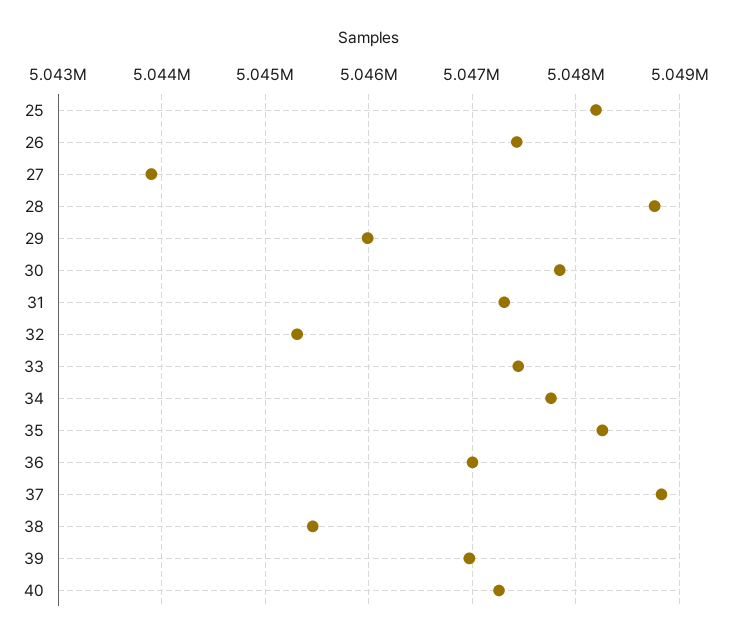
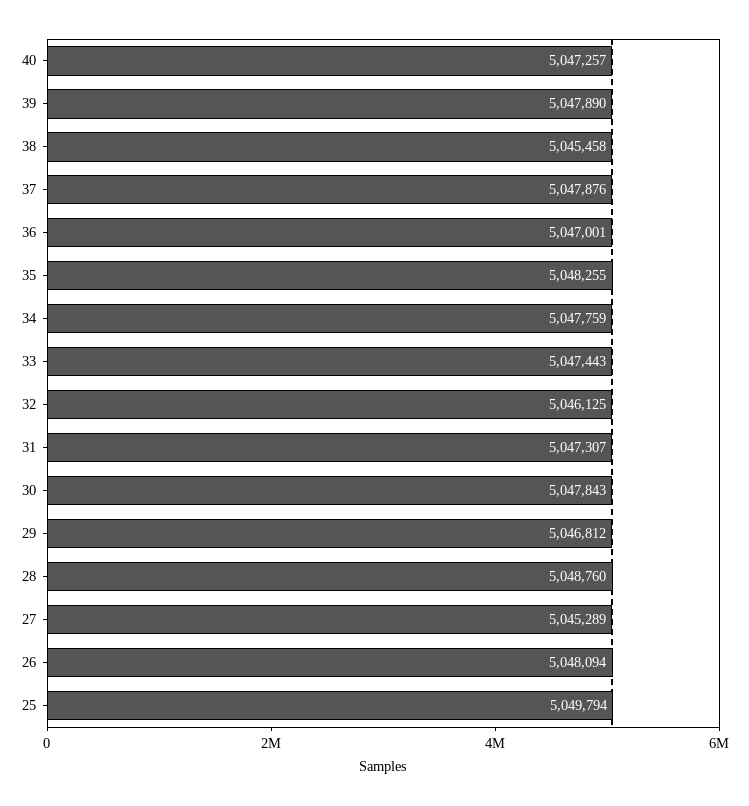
25: 5048200 -> 5049794
26: 5047400 -> 5048094
27: 5043900 -> 5045289
29: 5046000 -> 5046812
32: 5045300 -> 5046125
37: 5048800 -> 5047876
39: 5047000 -> 5047890

